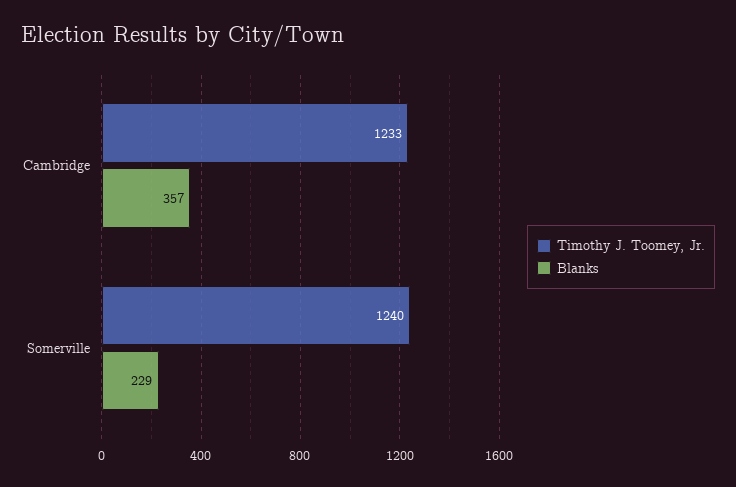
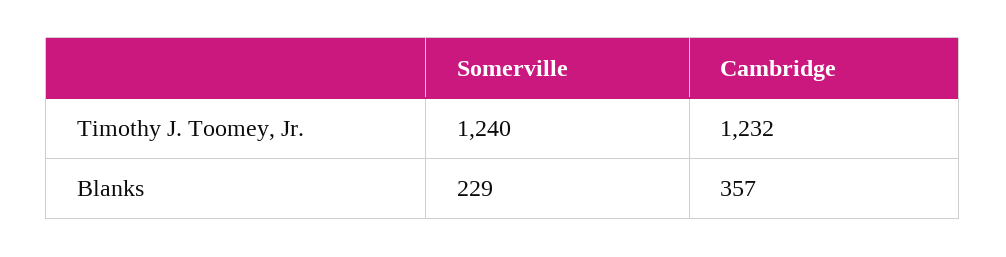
Timothy J. Toomey, Jr., Cambridge: 1233 -> 1232

